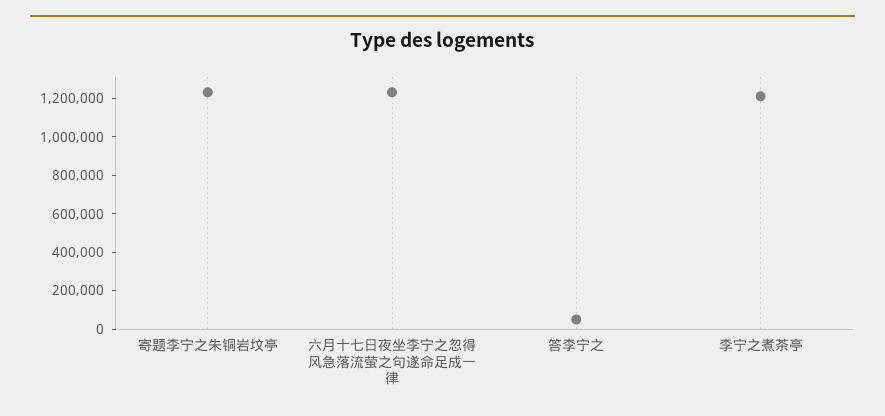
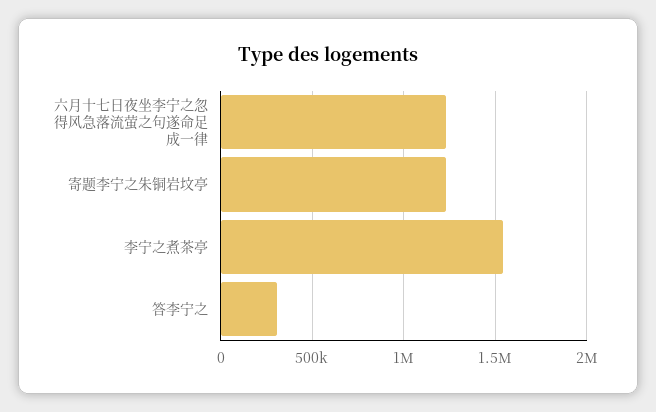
答李宁之: 50000 -> 300000
李宁之煮茶亭: 1200000 -> 1550000

